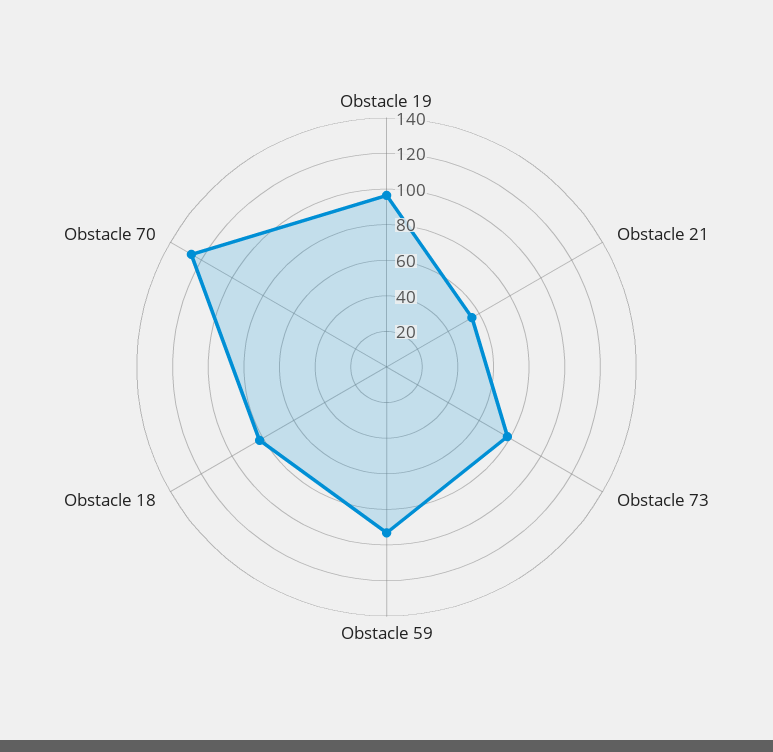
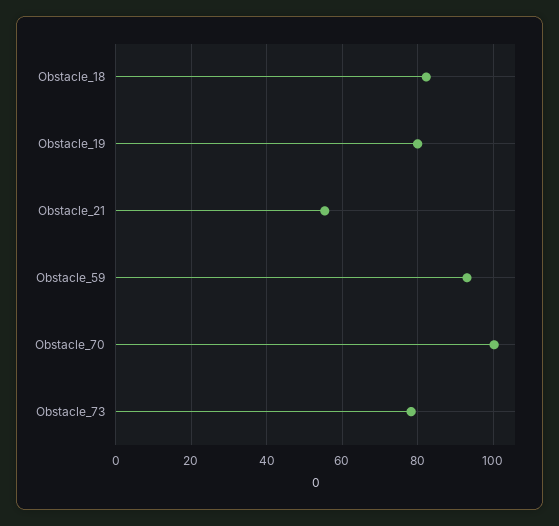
Obstacle 19: 95 -> 80
Obstacle 70: 125 -> 100

